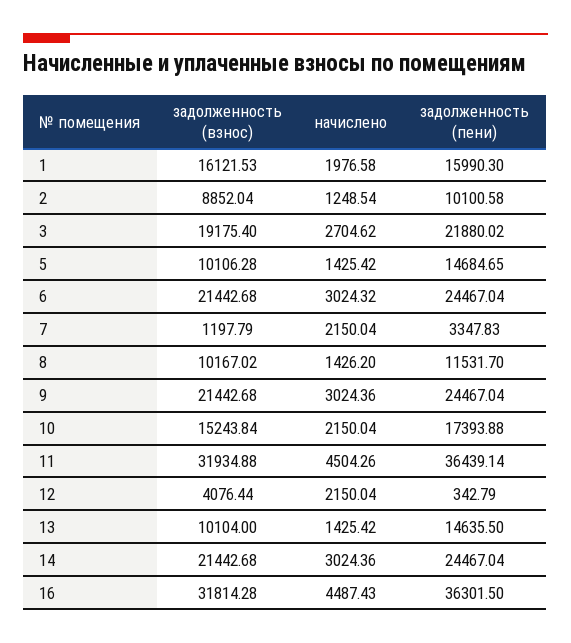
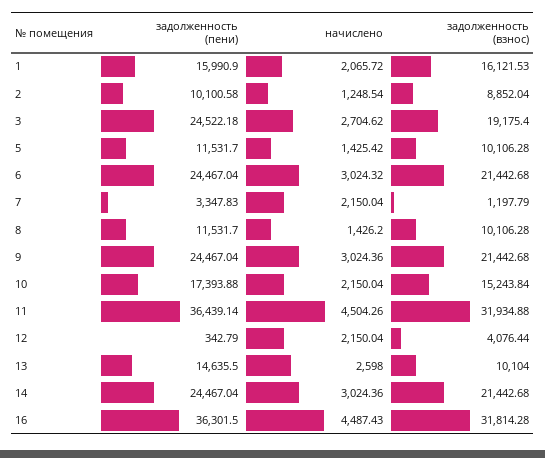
начислено, 1: 1976.58 -> 2065.72
задолженность (пени), 1: 15990.3 -> 15990.9
задолженность (пени), 3: 21880.02 -> 24522.18
задолженность (пени), 5: 14684.65 -> 11531.7
задолженность (взнос), 8: 10167.02 -> 10106.28
начислено, 13: 1425.42 -> 2598

